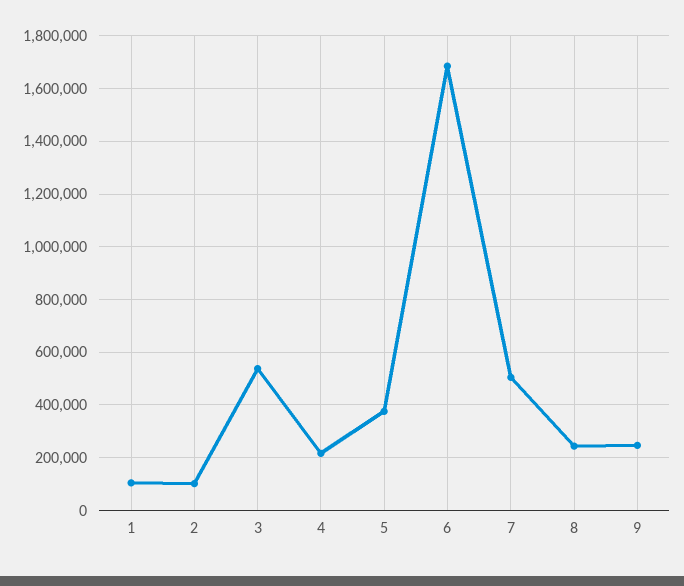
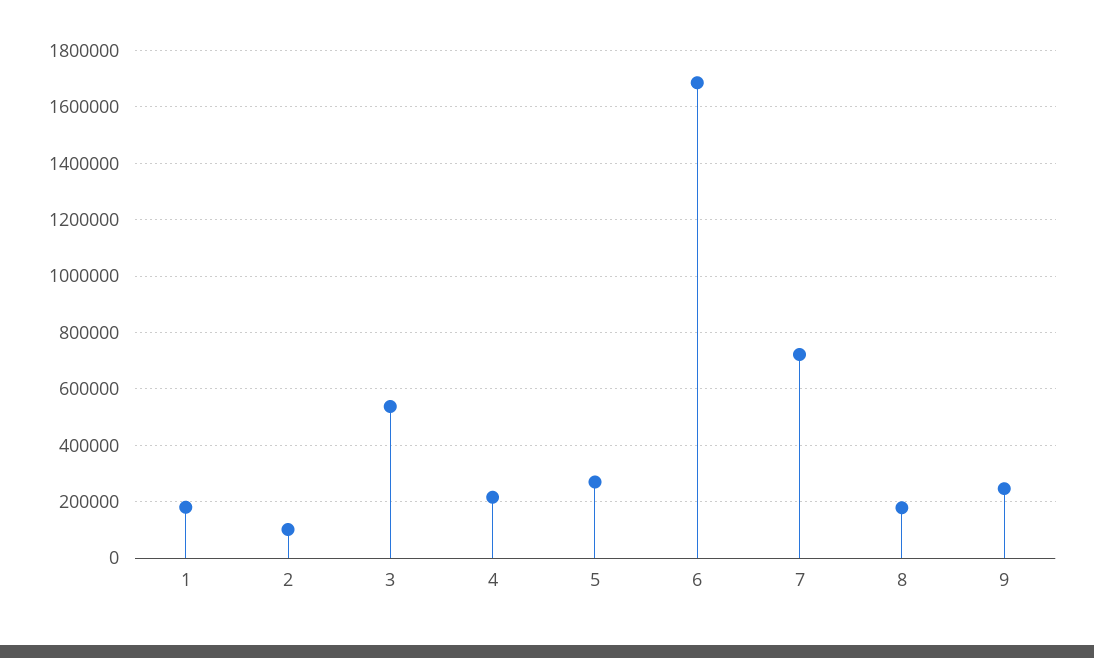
1: 100000 -> 175000
5: 375000 -> 275000
7: 500000 -> 725000
8: 250000 -> 175000

